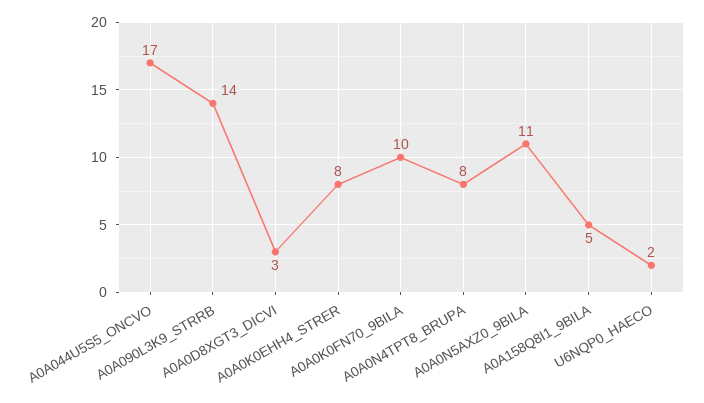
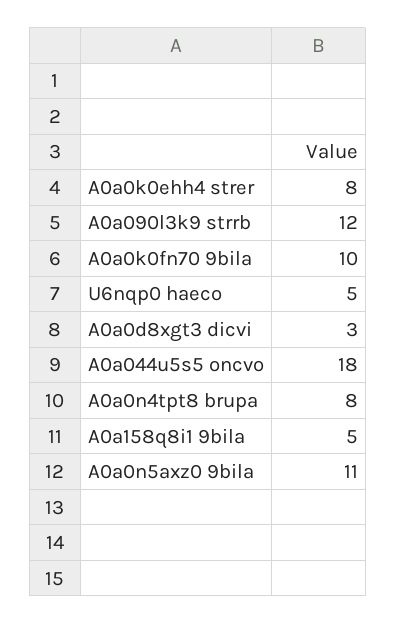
A0A044U5S5_ONCVO: 17 -> 18
A0A090L3K9_STRRB: 14 -> 12
U6NQP0_HAECO: 2 -> 5

